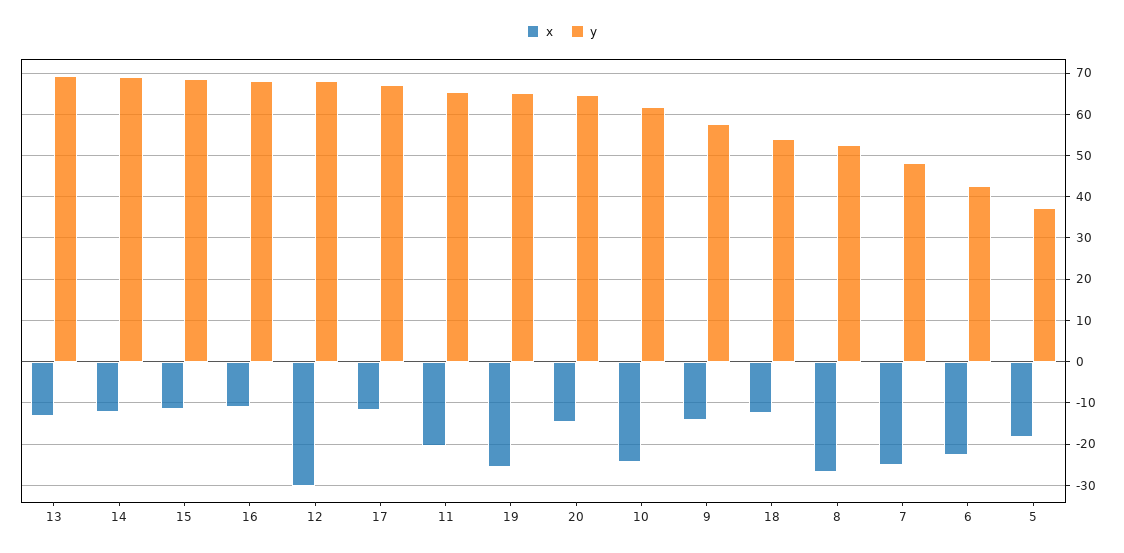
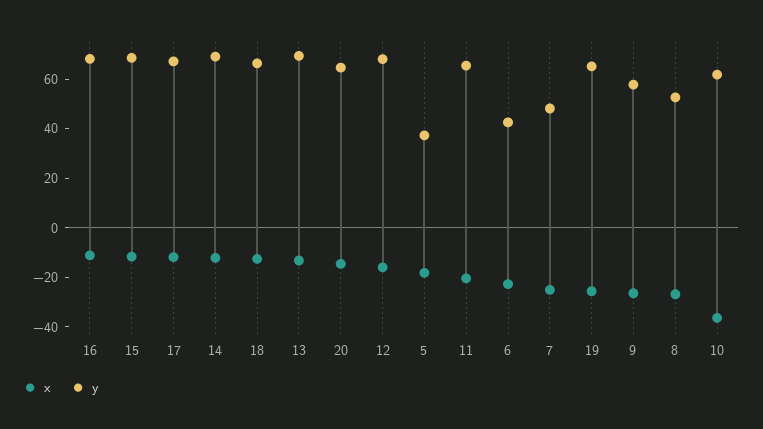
x, 12: -30 -> -15
x, 10: -24 -> -35
x, 9: -14 -> -25
y, 18: 54 -> 65

